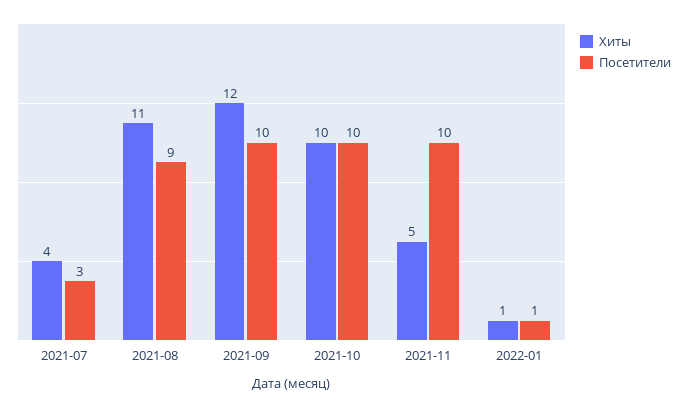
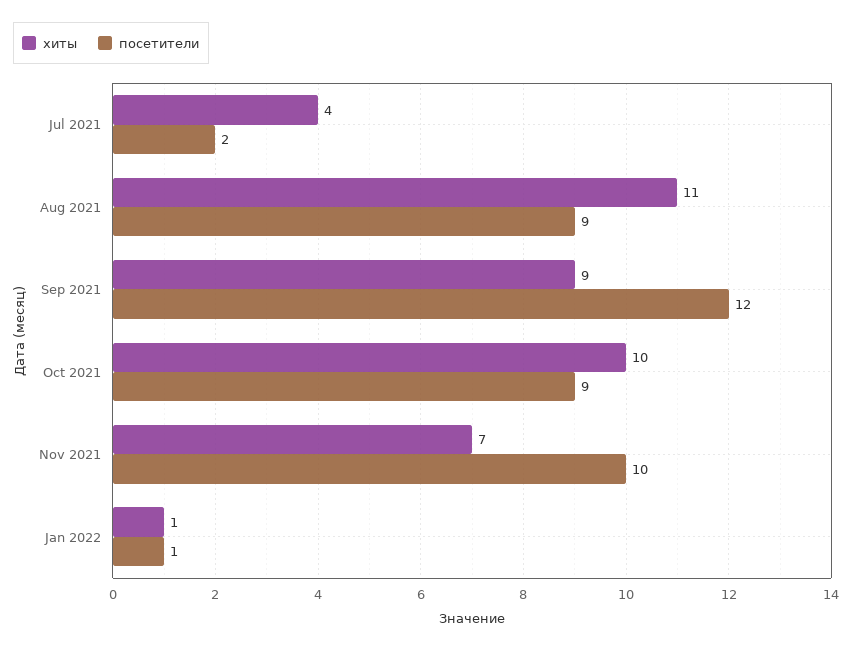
Посетители, 2021-07: 3 -> 2
Хиты, 2021-09: 12 -> 9
Посетители, 2021-09: 10 -> 12
Посетители, 2021-10: 10 -> 9
Хиты, 2021-11: 5 -> 7

